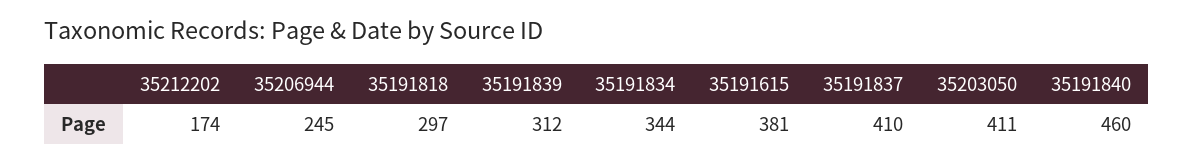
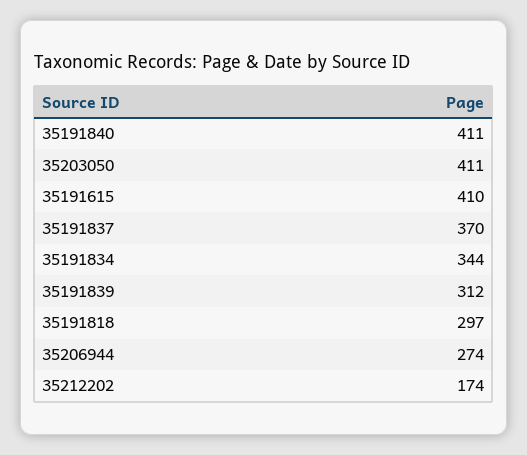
35206944: 245 -> 274
35191615: 381 -> 410
35191837: 410 -> 370
35191840: 460 -> 411

